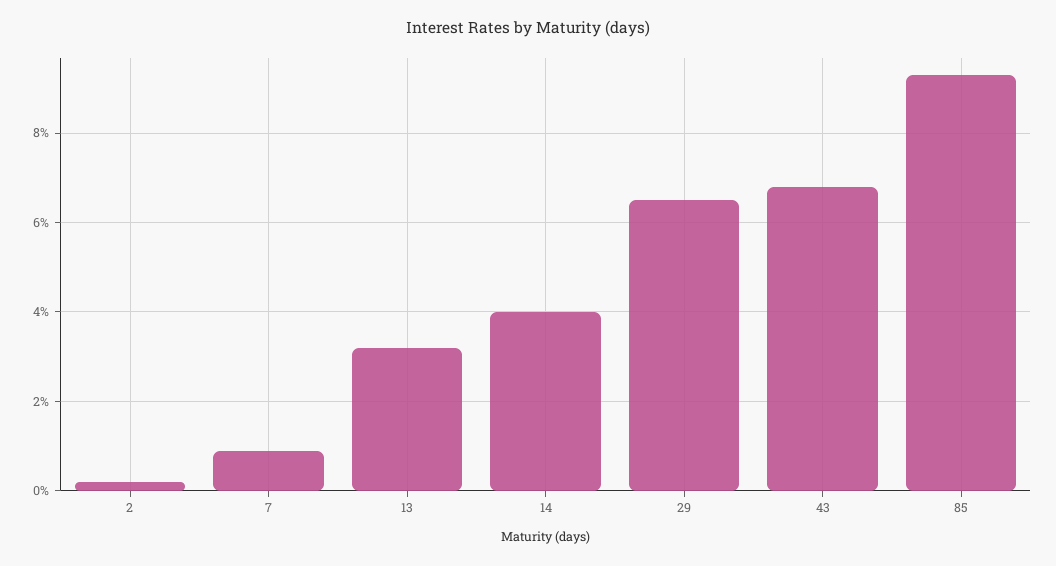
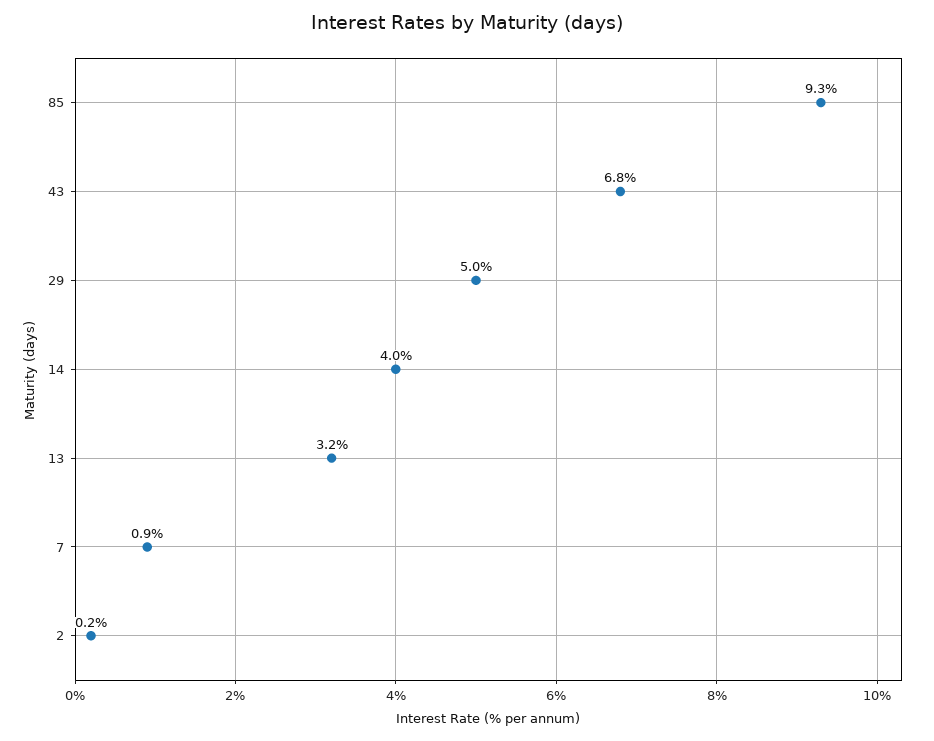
29: 6.5 -> 5

